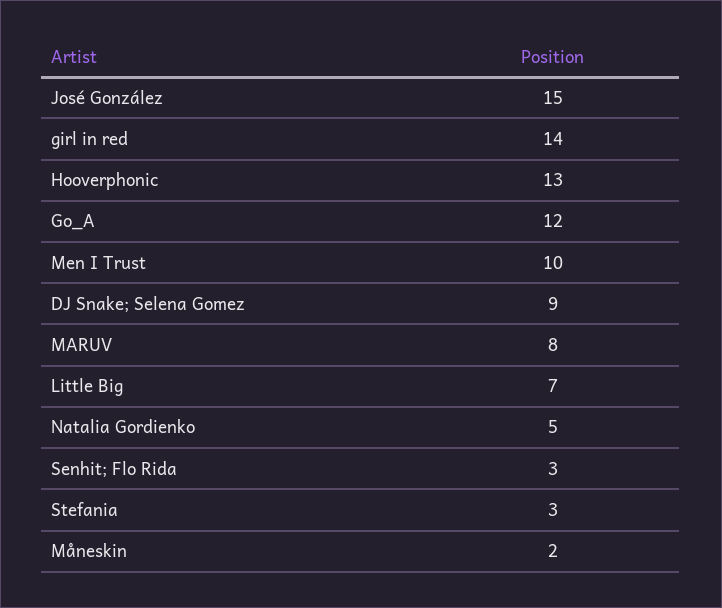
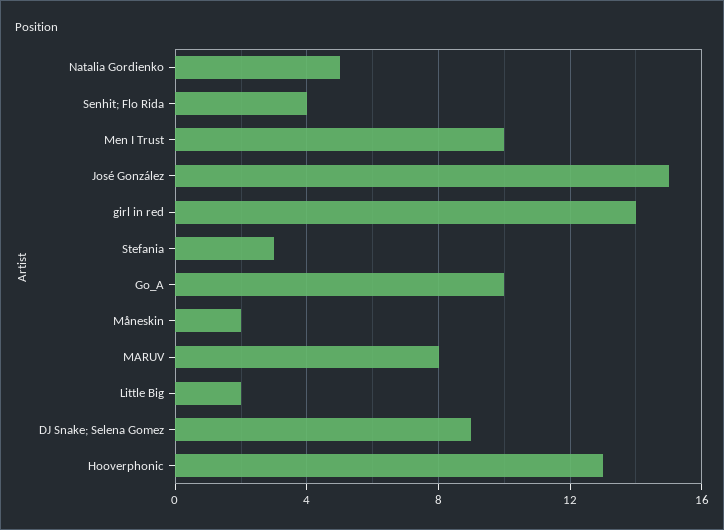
Go_A: 12 -> 10
Little Big: 7 -> 2
Senhit; Flo Rida: 3 -> 4

